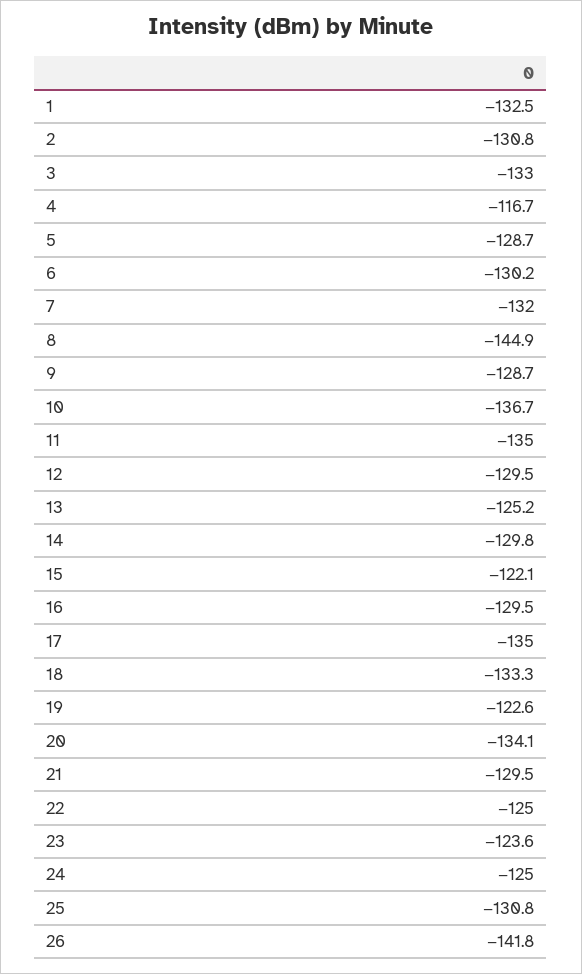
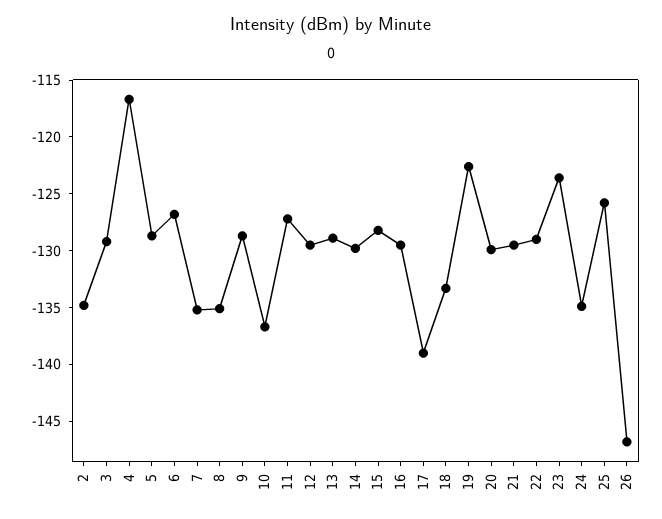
1: -132.5 -> none
2: -130.8 -> -135
3: -133 -> -129
6: -130.2 -> -127
7: -132 -> -135
8: -144.9 -> -135
11: -135 -> -127
13: -125.2 -> -129
15: -122.1 -> -128
17: -135 -> -139
20: -134.1 -> -130
22: -125 -> -129
24: -125 -> -135
25: -130.8 -> -126
26: -141.8 -> -147

